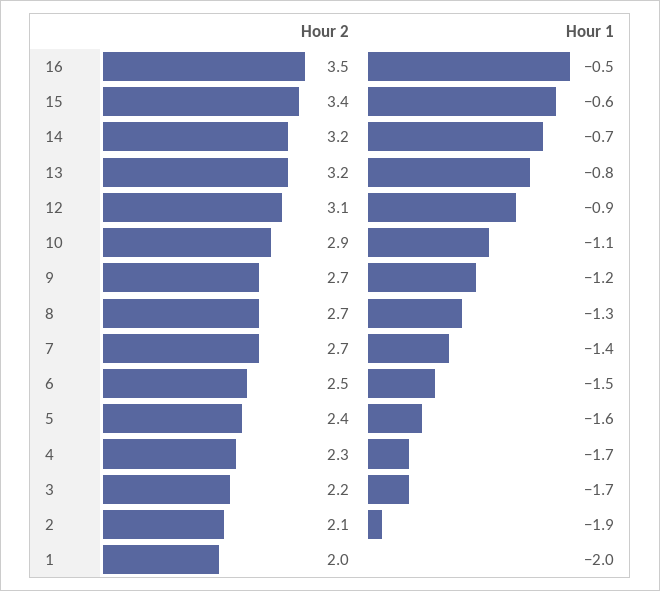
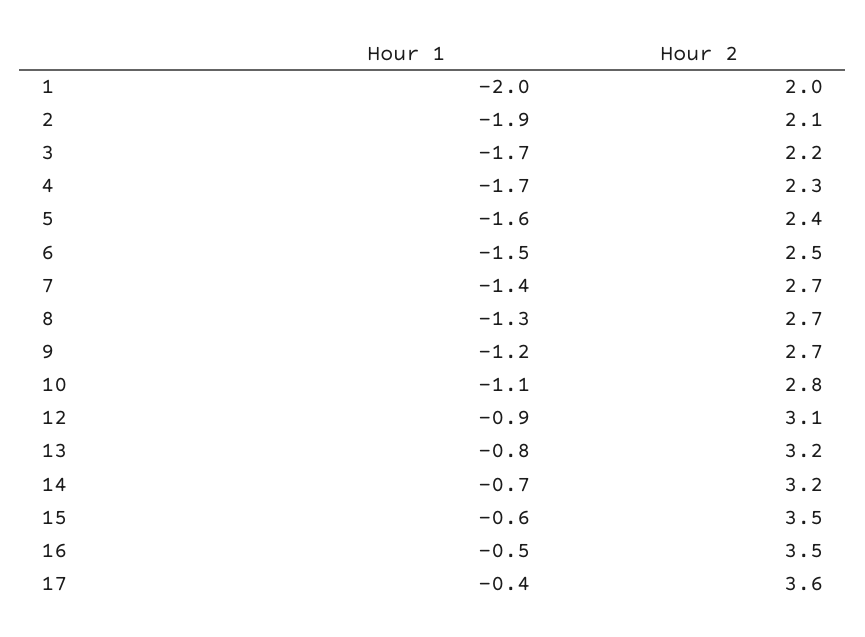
Hour 2, 15: 3.4 -> 3.5
Hour 2, 10: 2.9 -> 2.8
Hour 1, 17: none -> -0.4
Hour 2, 17: none -> 3.6

